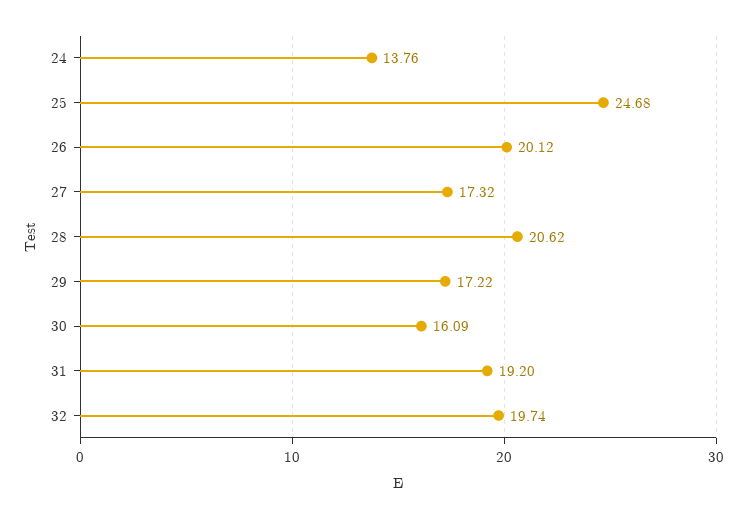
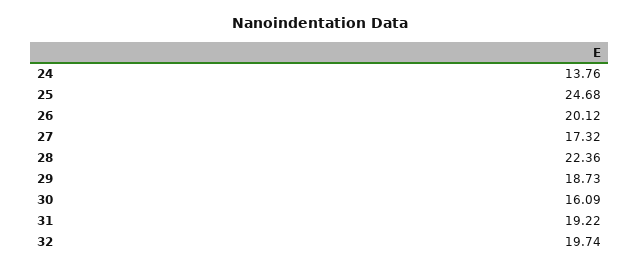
28: 20.62 -> 22.36
29: 17.22 -> 18.73
31: 19.2 -> 19.22

